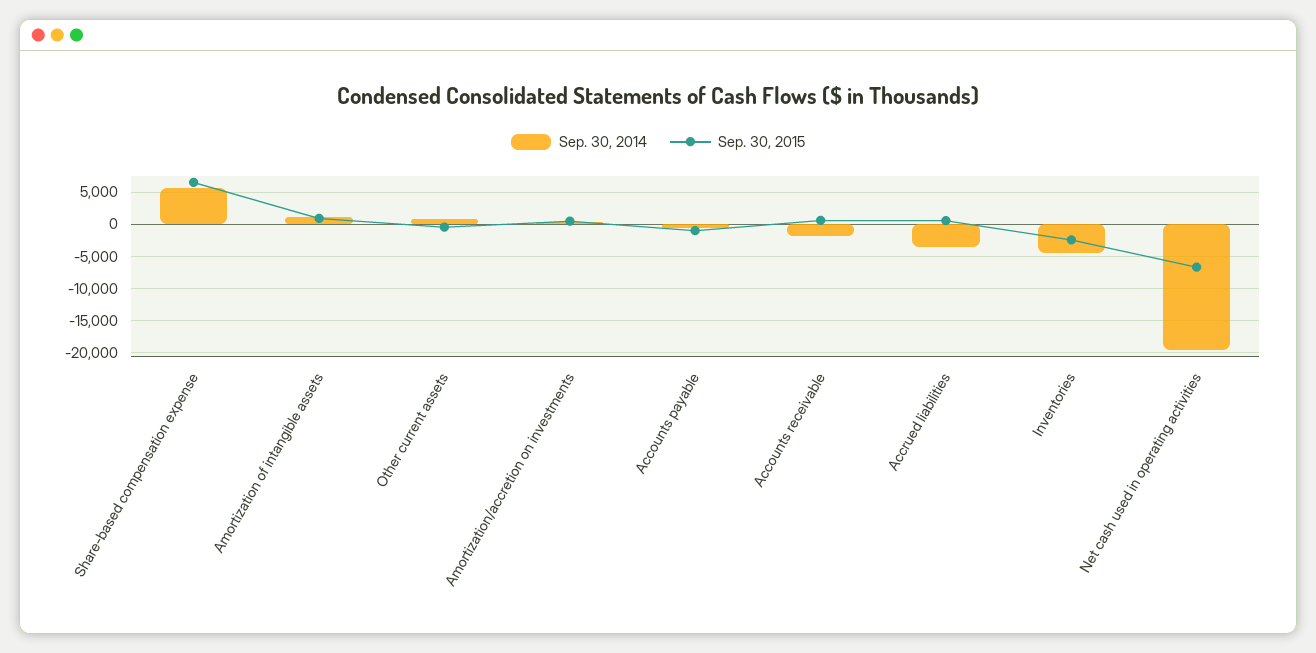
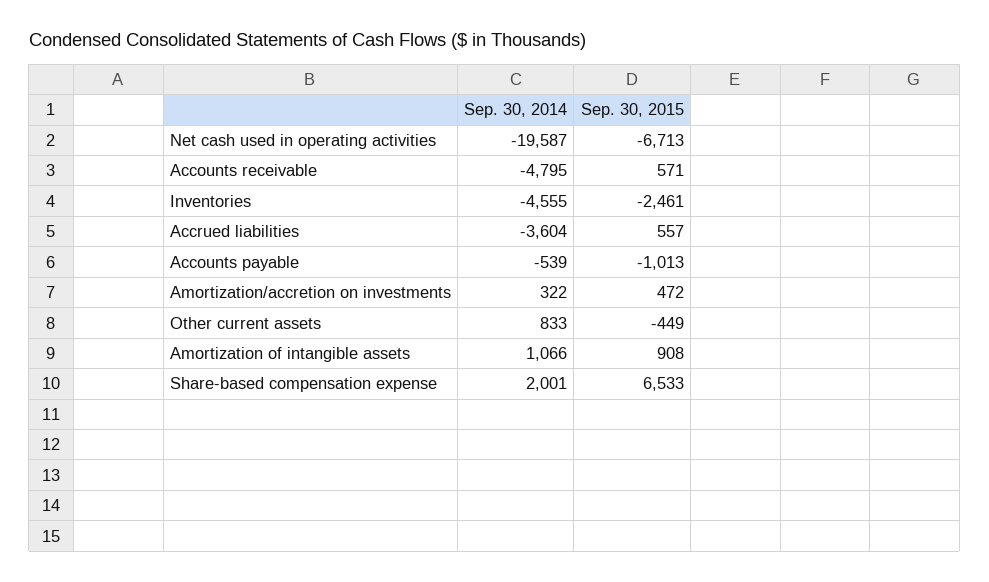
Sep. 30, 2014, Share-based compensation expense: 6000 -> 2001
Sep. 30, 2014, Accounts receivable: -2000 -> -4795

